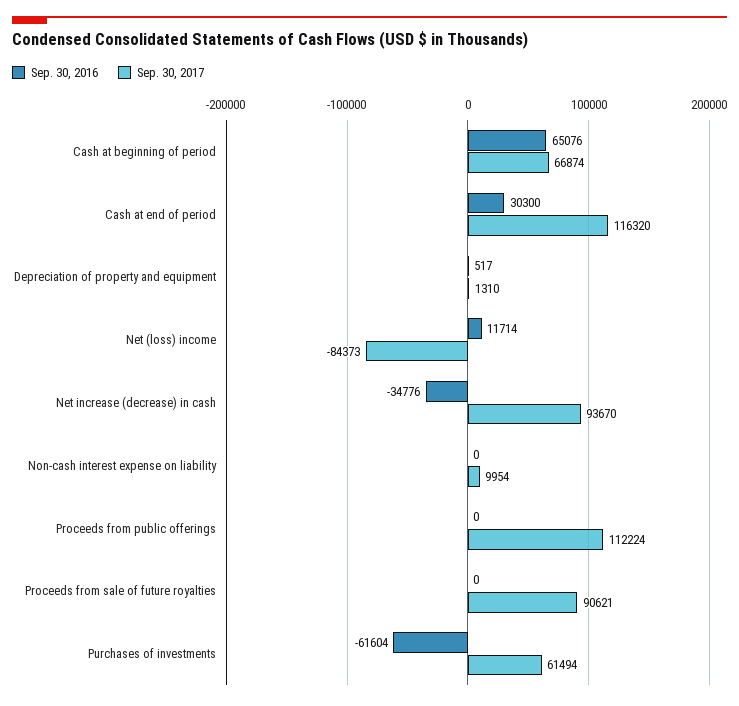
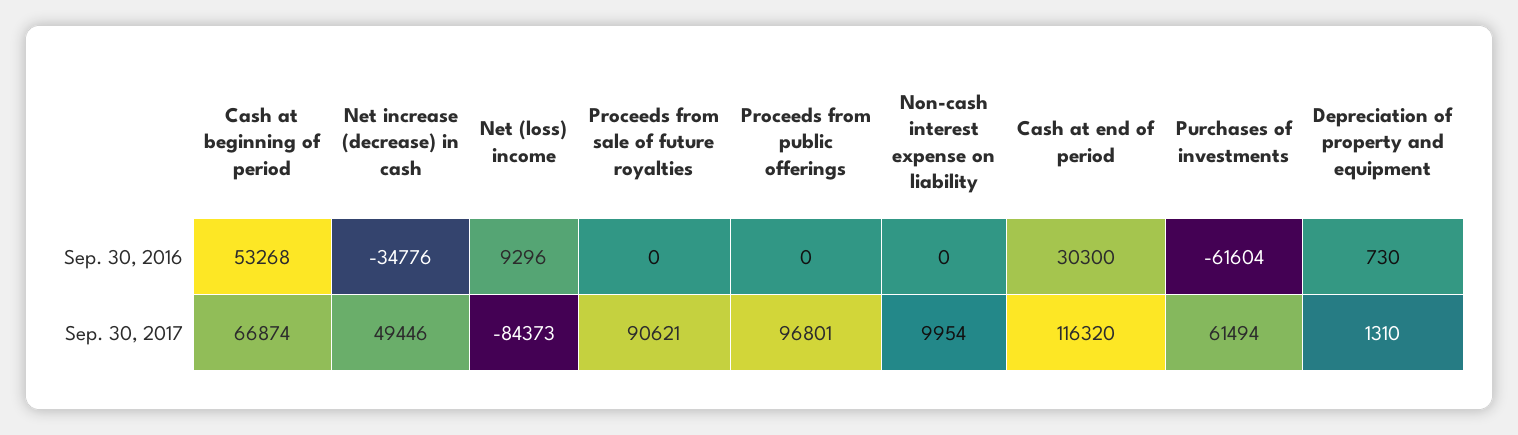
Sep. 30, 2016, Cash at beginning of period: 65076 -> 53268
Sep. 30, 2016, Depreciation of property and equipment: 517 -> 730
Sep. 30, 2016, Net (loss) income: 11714 -> 9296
Sep. 30, 2017, Net increase (decrease) in cash: 93670 -> 49446
Sep. 30, 2017, Proceeds from public offerings: 112224 -> 96801

